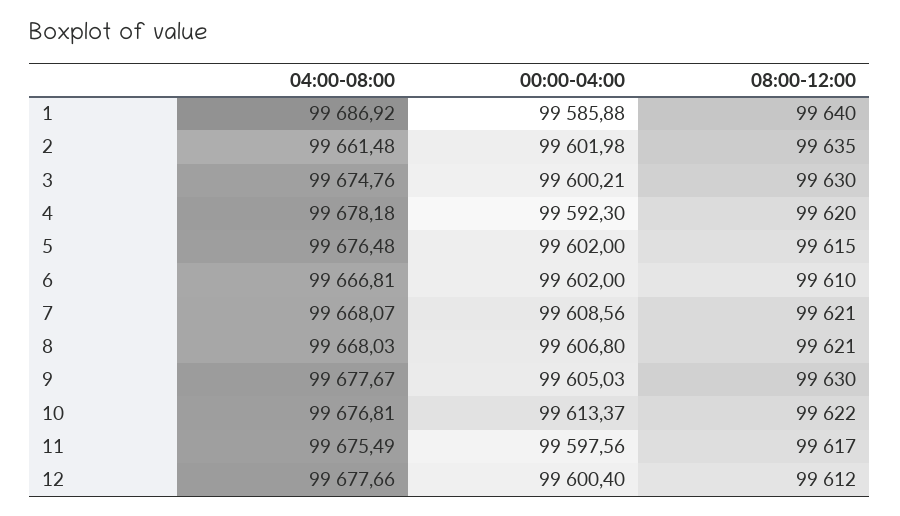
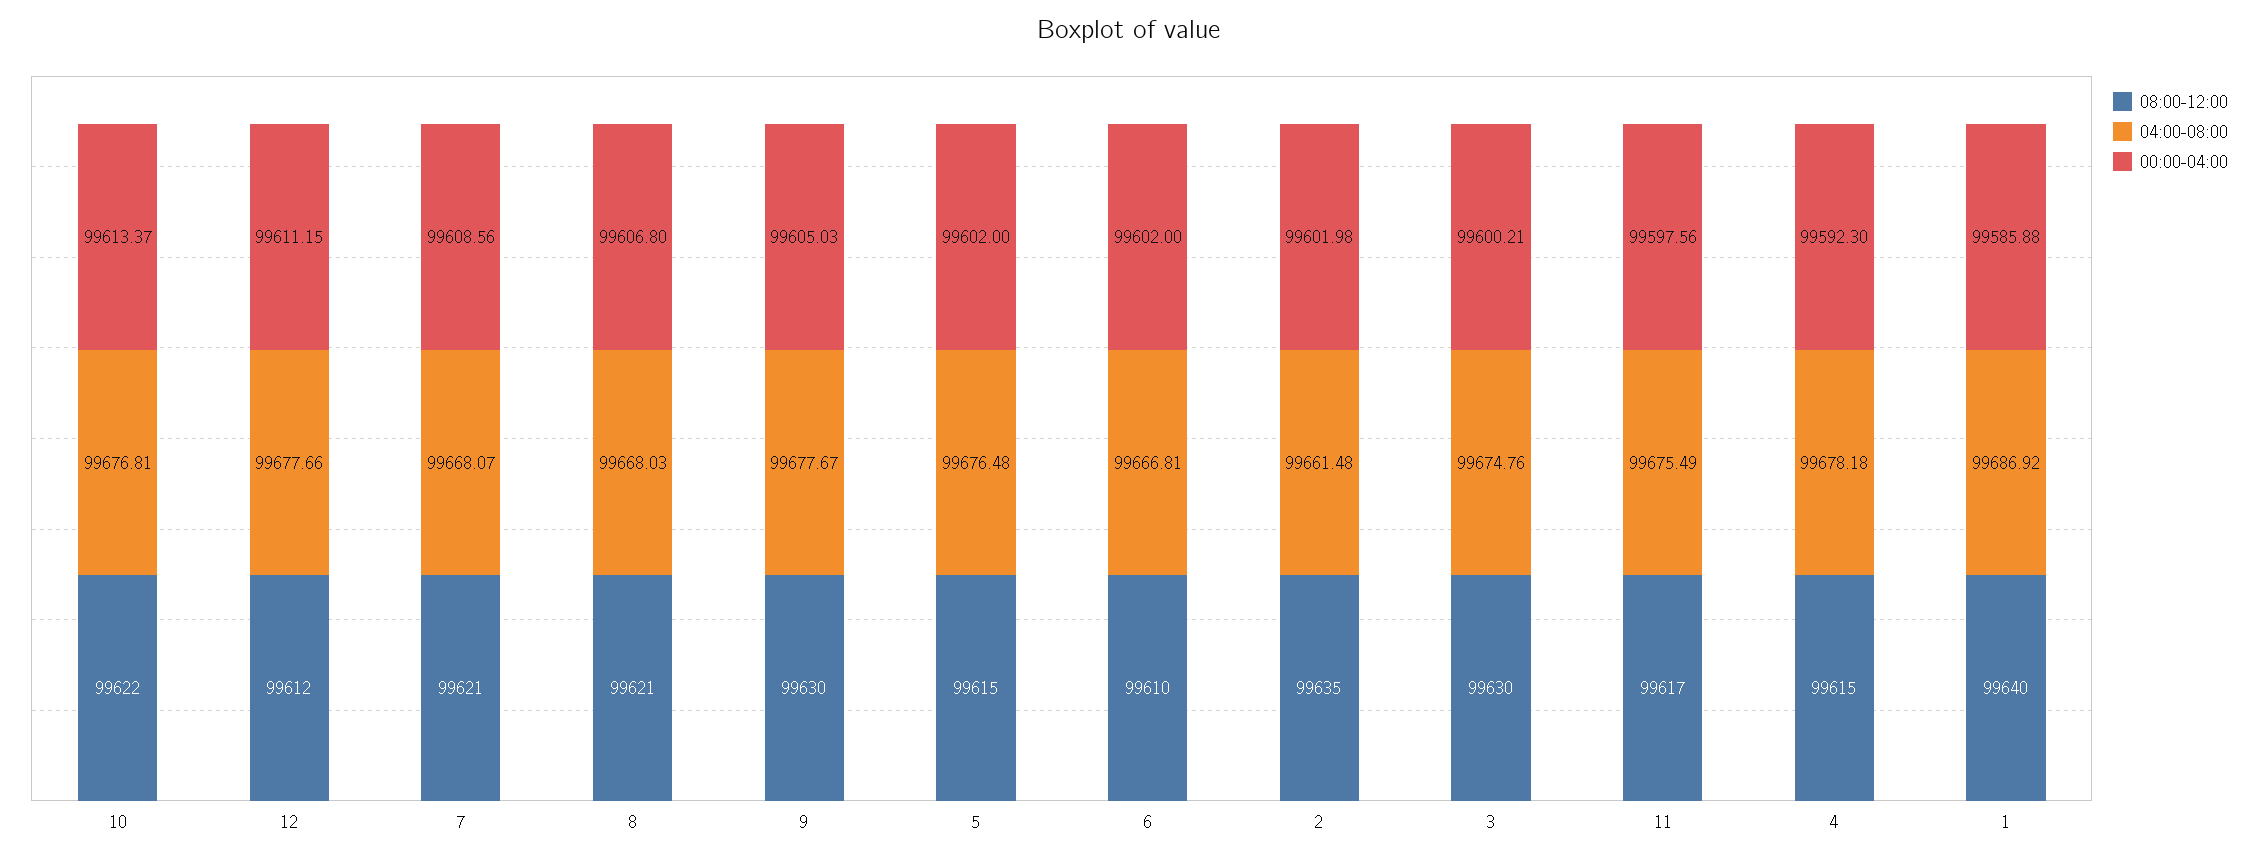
08:00-12:00, 4: 99620 -> 99615
00:00-04:00, 12: 99600.4 -> 99611.15

